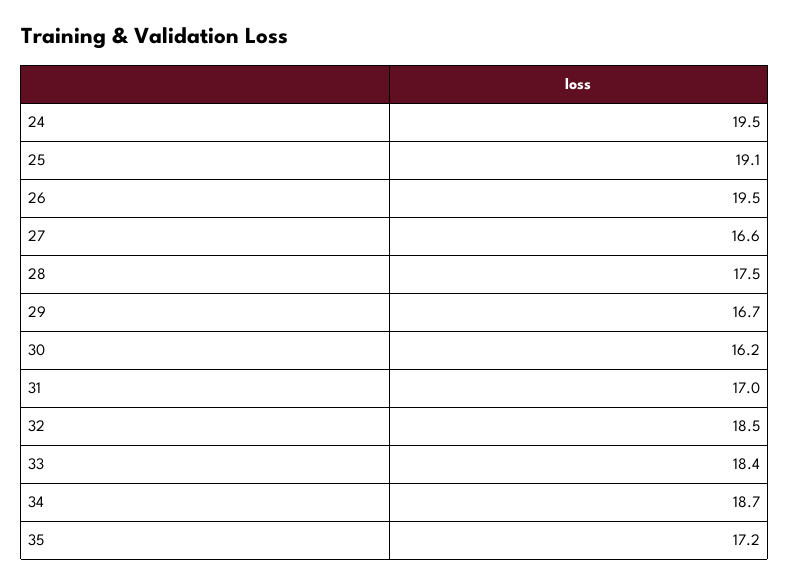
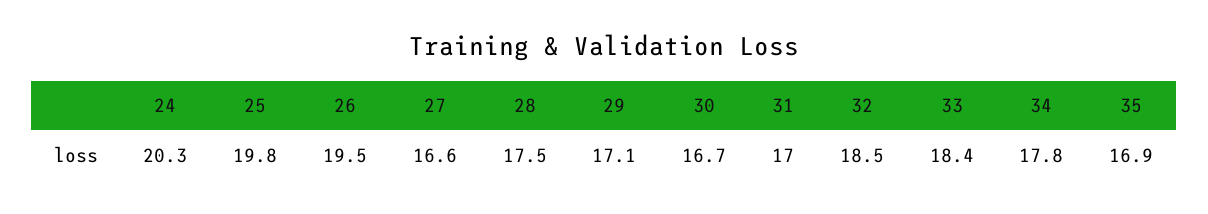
24: 19.5 -> 20.3
25: 19.1 -> 19.8
29: 16.7 -> 17.1
30: 16.2 -> 16.7
34: 18.7 -> 17.8
35: 17.2 -> 16.9

